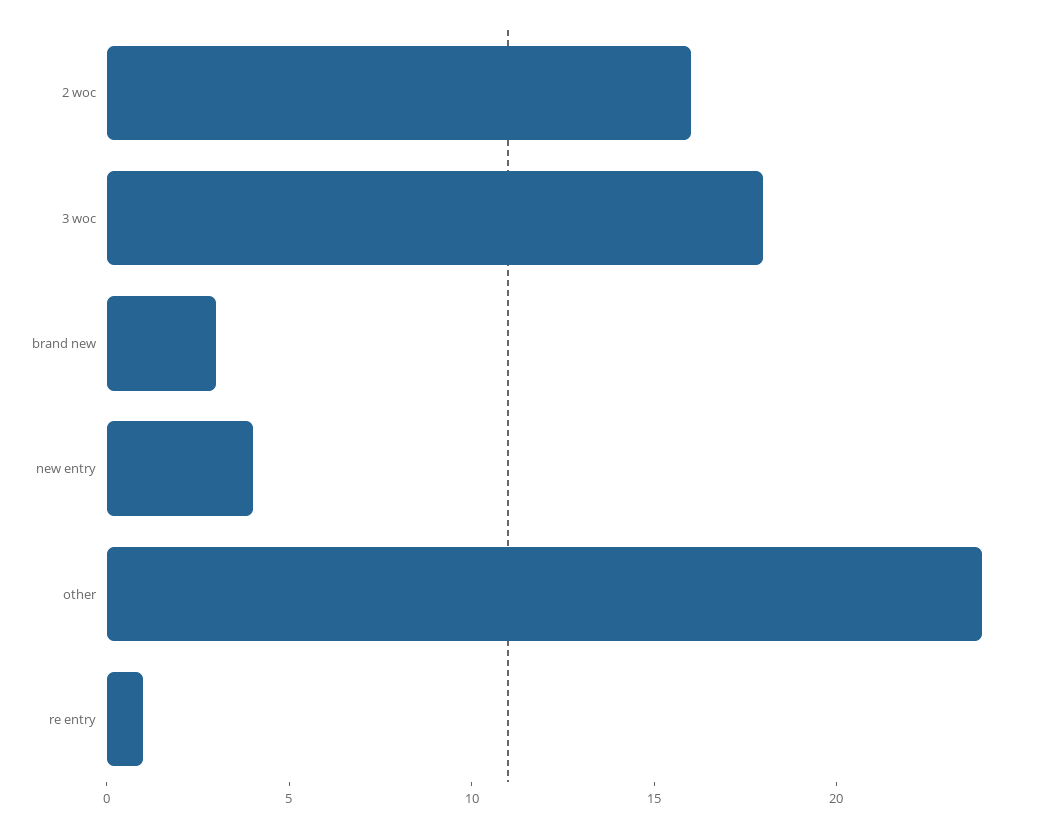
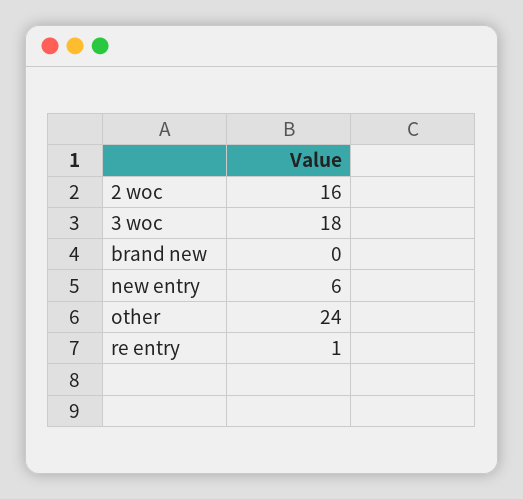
brand new: 3 -> 0
new entry: 4 -> 6

